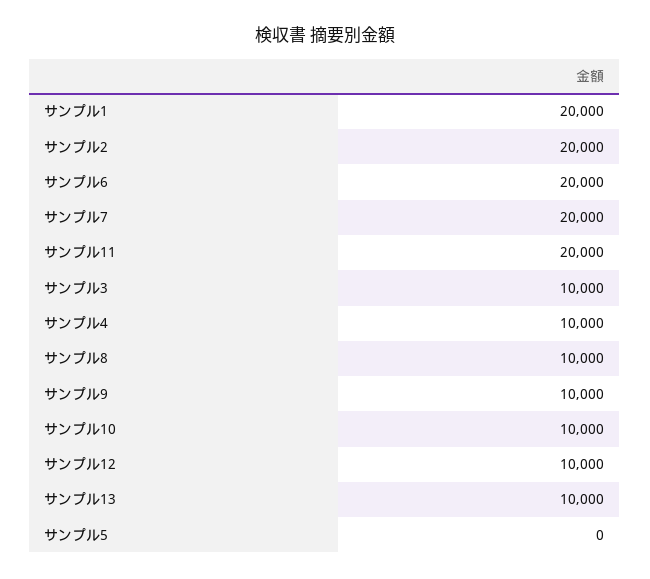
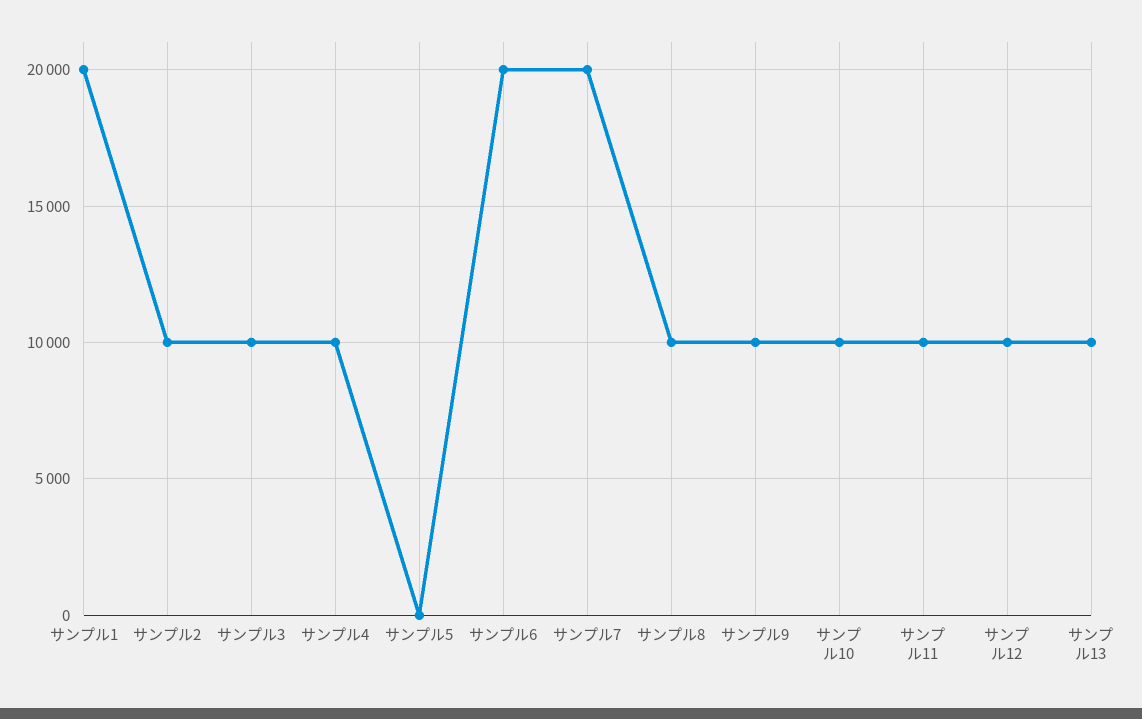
サンプル2: 20000 -> 10000
サンプル11: 20000 -> 10000

